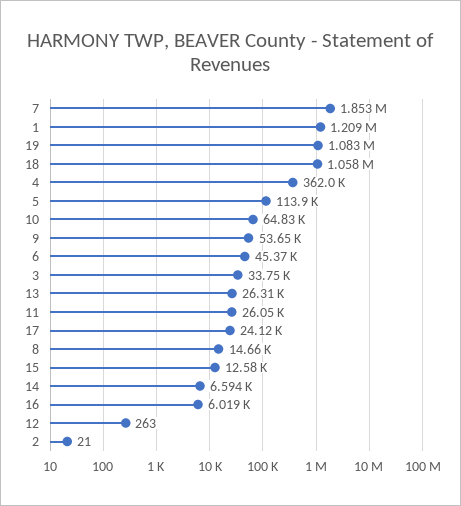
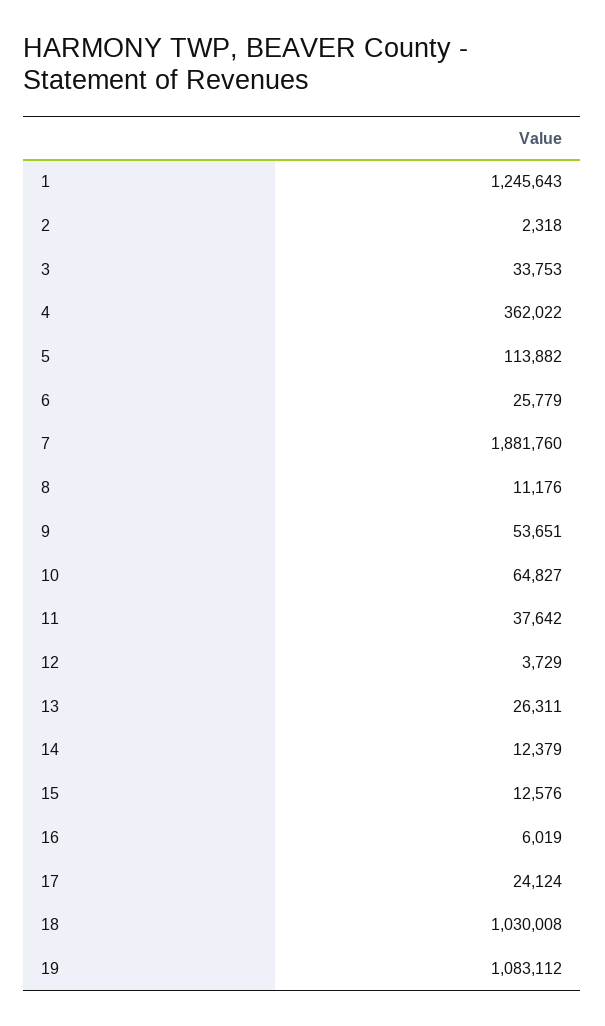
7: 1853000 -> 1881760
1: 1209000 -> 1245643
18: 1058000 -> 1030008
6: 45370 -> 25779
11: 26050 -> 37642
8: 14660 -> 11176
14: 6594 -> 12379
12: 263 -> 3729
2: 21 -> 2318

